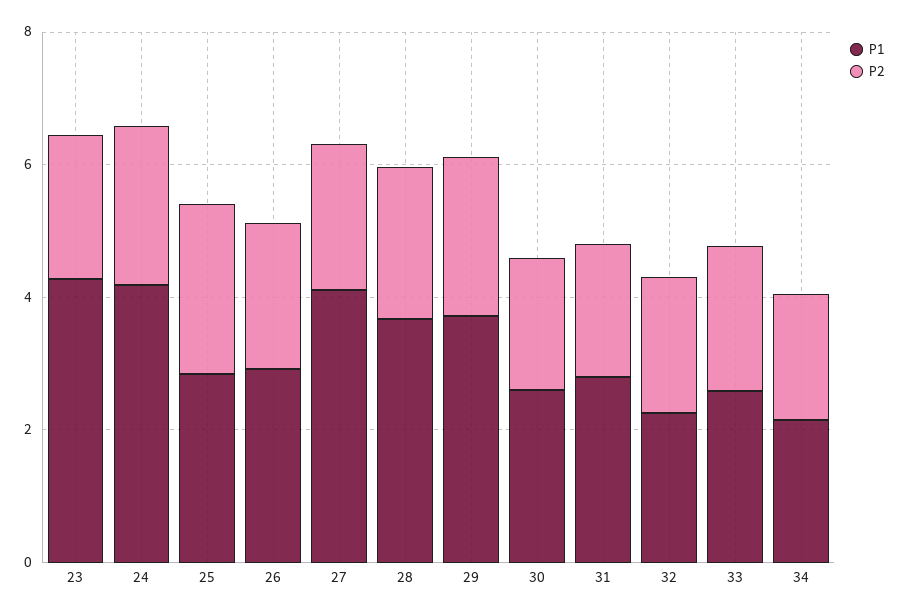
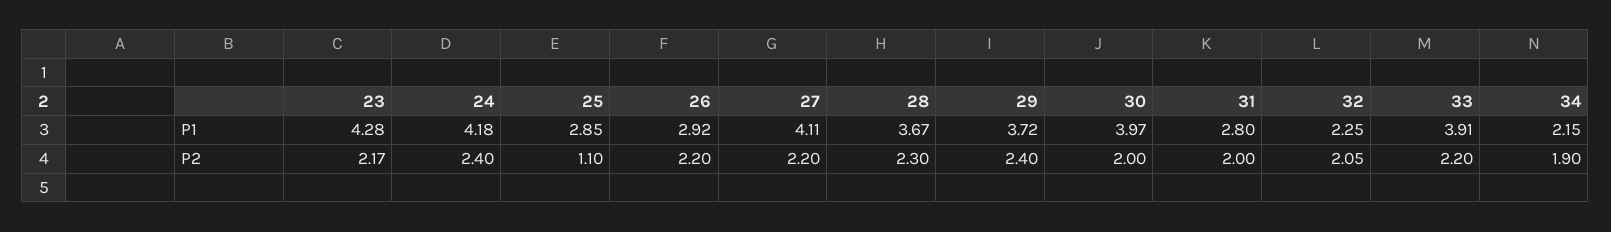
P2, 25: 2.5 -> 1.1
P1, 30: 2.5 -> 3.97
P1, 33: 2.5 -> 3.91

